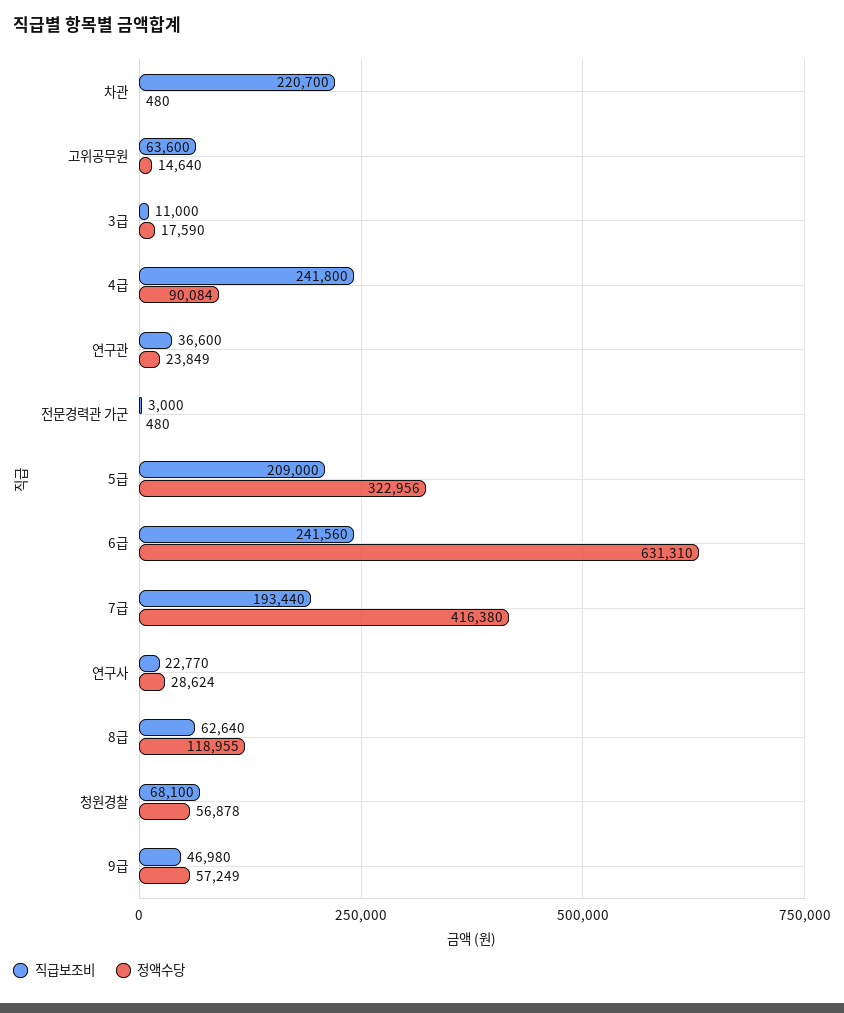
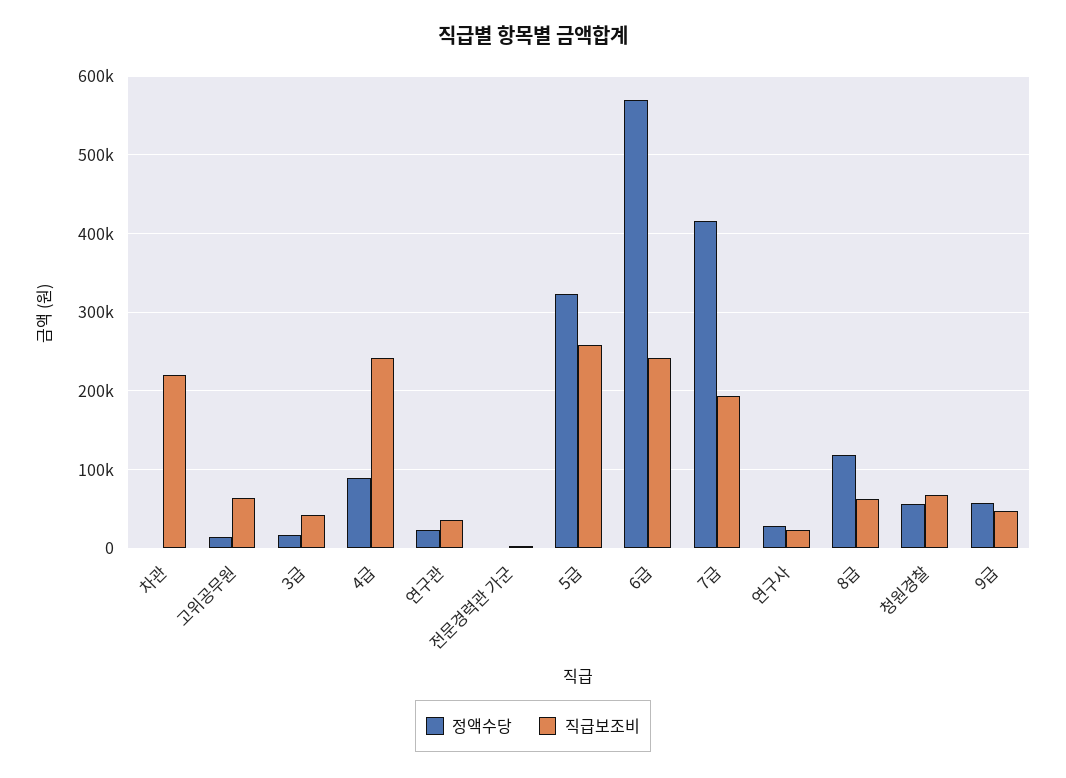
직급보조비, 3급: 11000 -> 40000
직급보조비, 5급: 209000 -> 260000
정액수당, 6급: 631310 -> 570000

